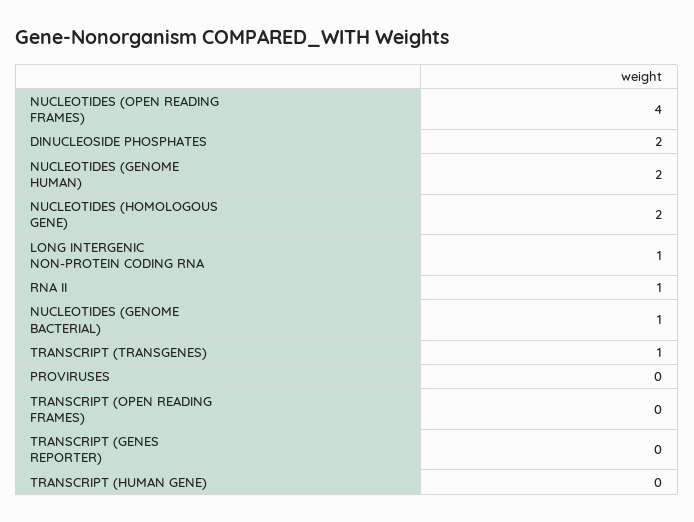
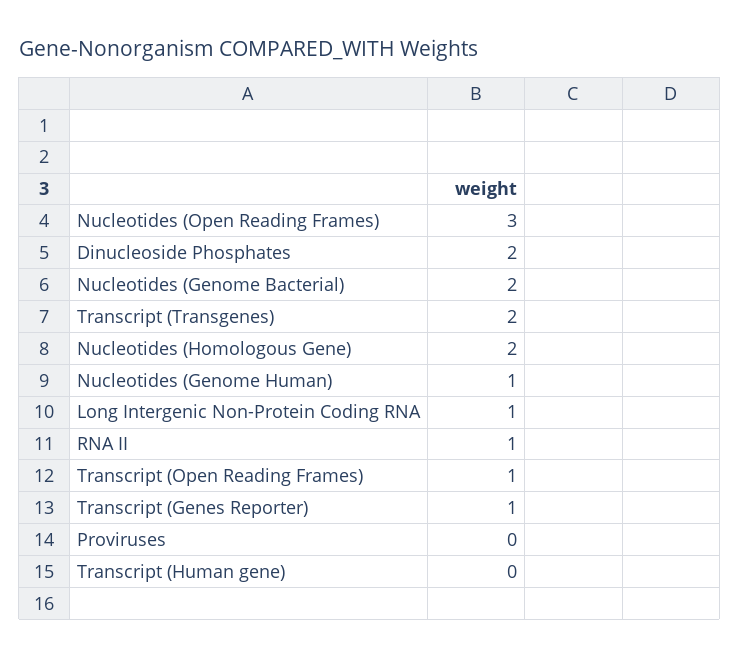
NUCLEOTIDES (OPEN READING FRAMES): 4 -> 3
NUCLEOTIDES (GENOME HUMAN): 2 -> 1
NUCLEOTIDES (GENOME BACTERIAL): 1 -> 2
TRANSCRIPT (TRANSGENES): 1 -> 2
TRANSCRIPT (OPEN READING FRAMES): 0 -> 1
TRANSCRIPT (GENES REPORTER): 0 -> 1

